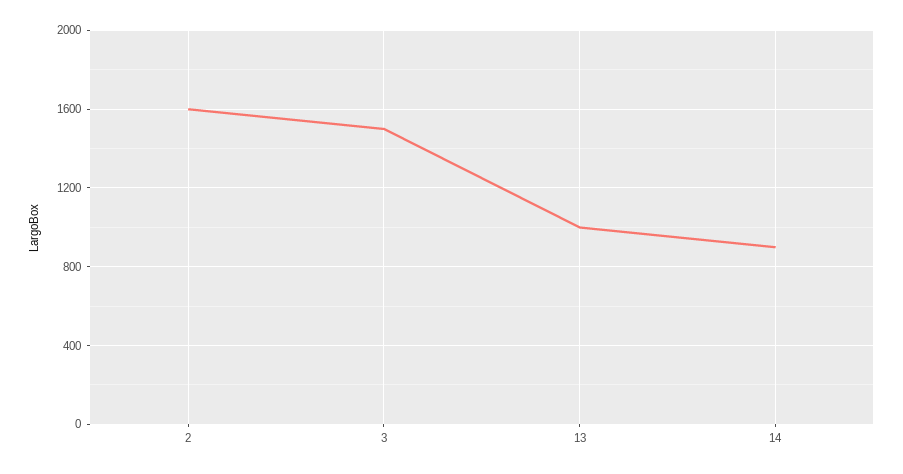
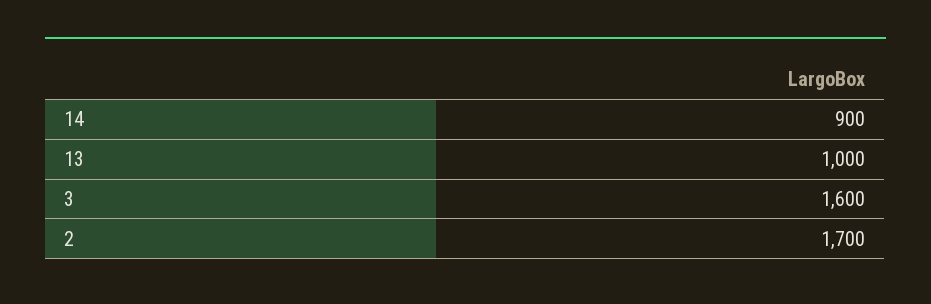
2: 1600 -> 1700
3: 1500 -> 1600

